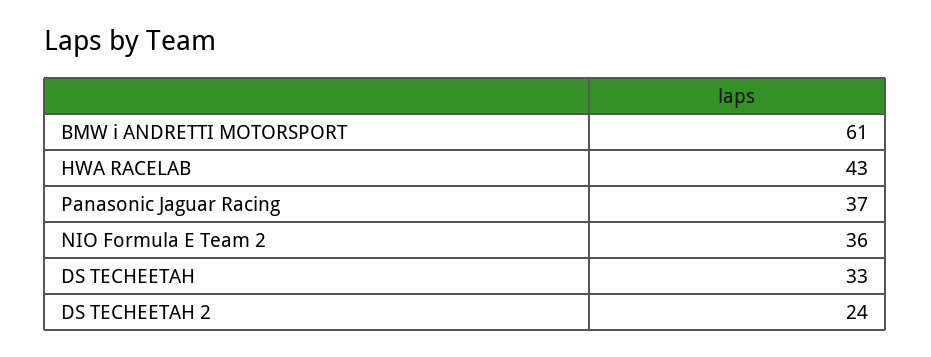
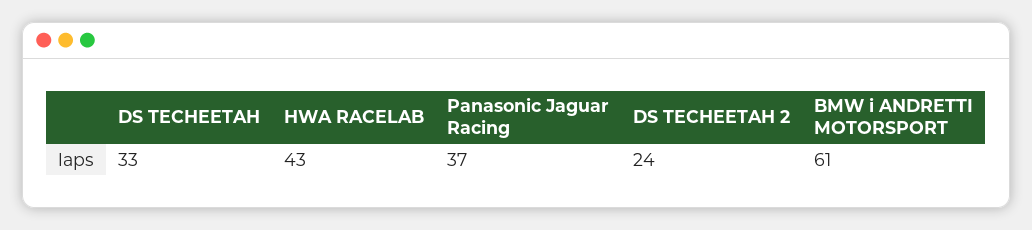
NIO Formula E Team 2: 36 -> none

